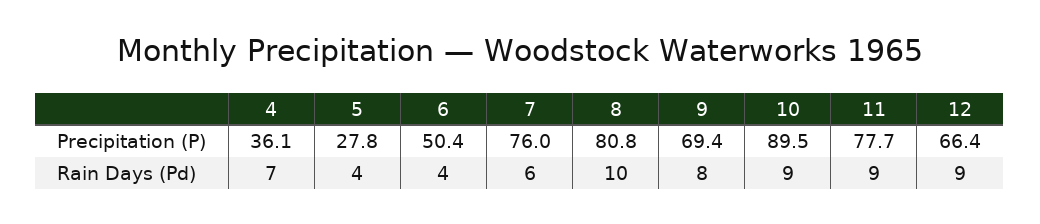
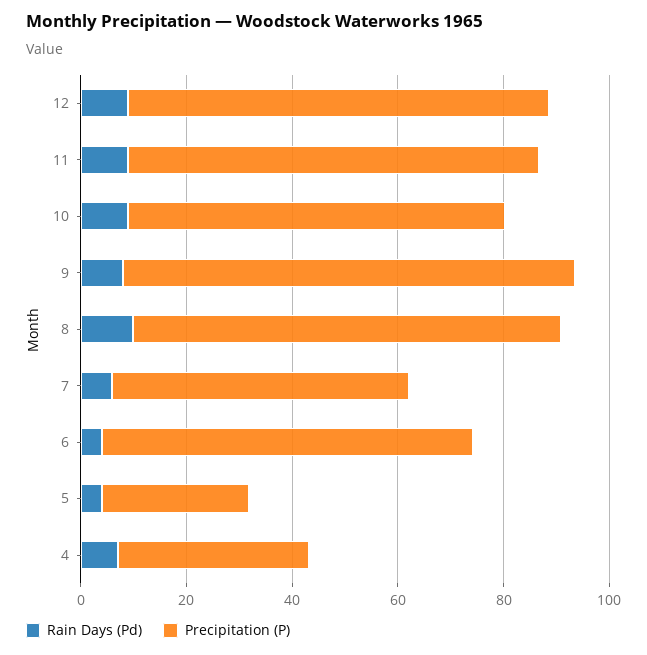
Precipitation (P), 6: 50.4 -> 70
Precipitation (P), 7: 76 -> 55
Precipitation (P), 9: 69.4 -> 85
Precipitation (P), 10: 89.5 -> 70
Precipitation (P), 12: 66.4 -> 80

